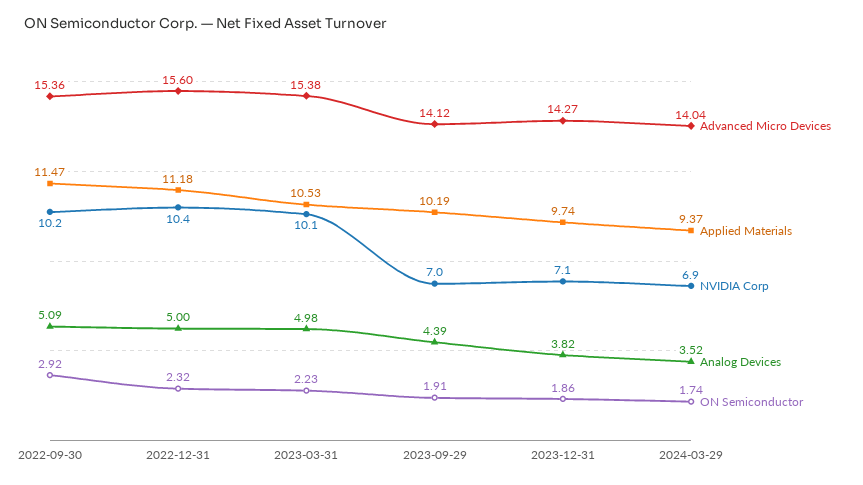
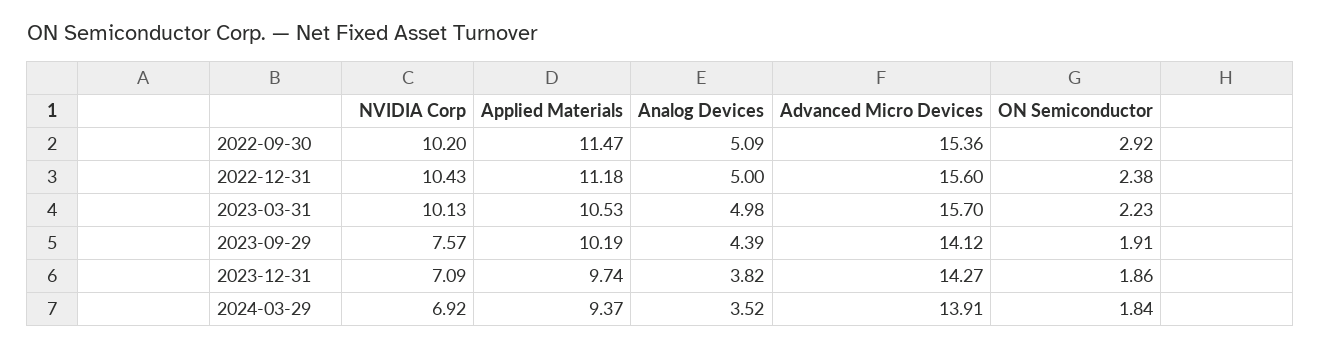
ON Semiconductor, 2022-12-31: 2.32 -> 2.38
Advanced Micro Devices, 2023-03-31: 15.38 -> 15.7
NVIDIA Corp, 2023-09-29: 7 -> 7.57
Advanced Micro Devices, 2024-03-29: 14.04 -> 13.91
ON Semiconductor, 2024-03-29: 1.74 -> 1.84

